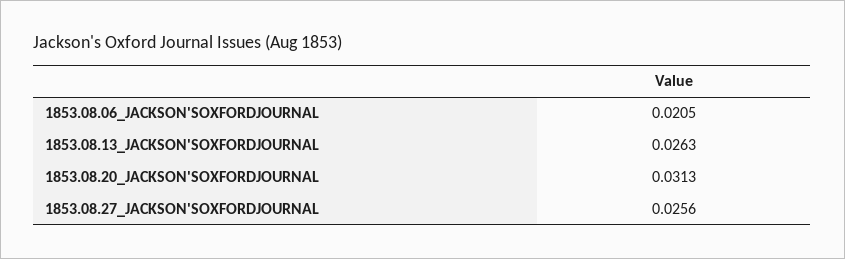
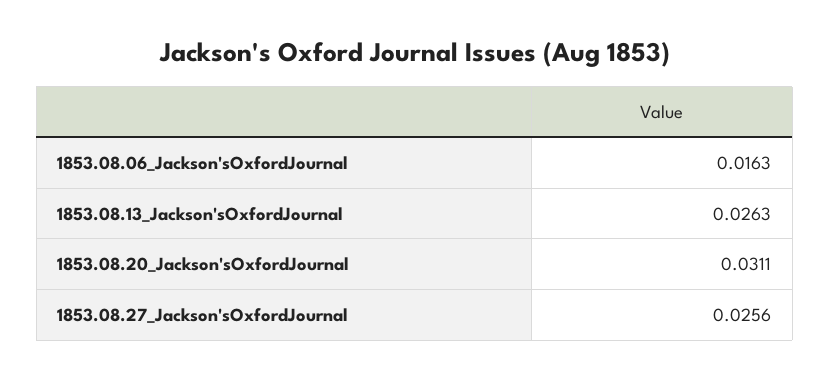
1853.08.06_JACKSON'SOXFORDJOURNAL: 0.0205 -> 0.0163
1853.08.20_JACKSON'SOXFORDJOURNAL: 0.0313 -> 0.0311

